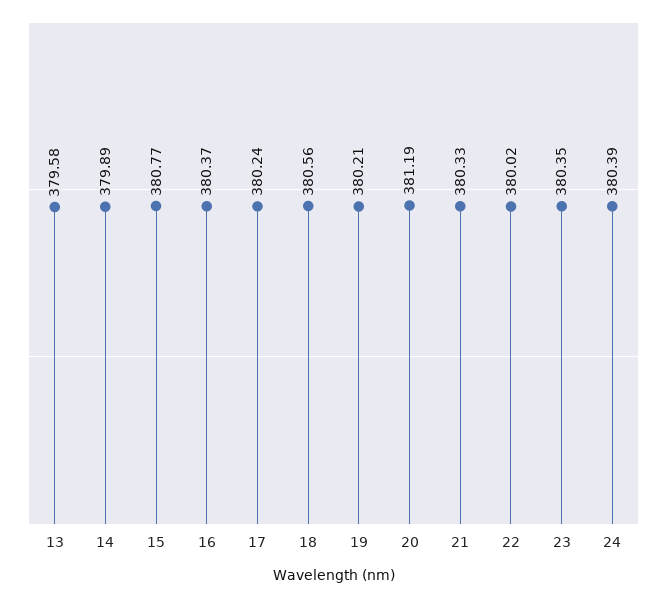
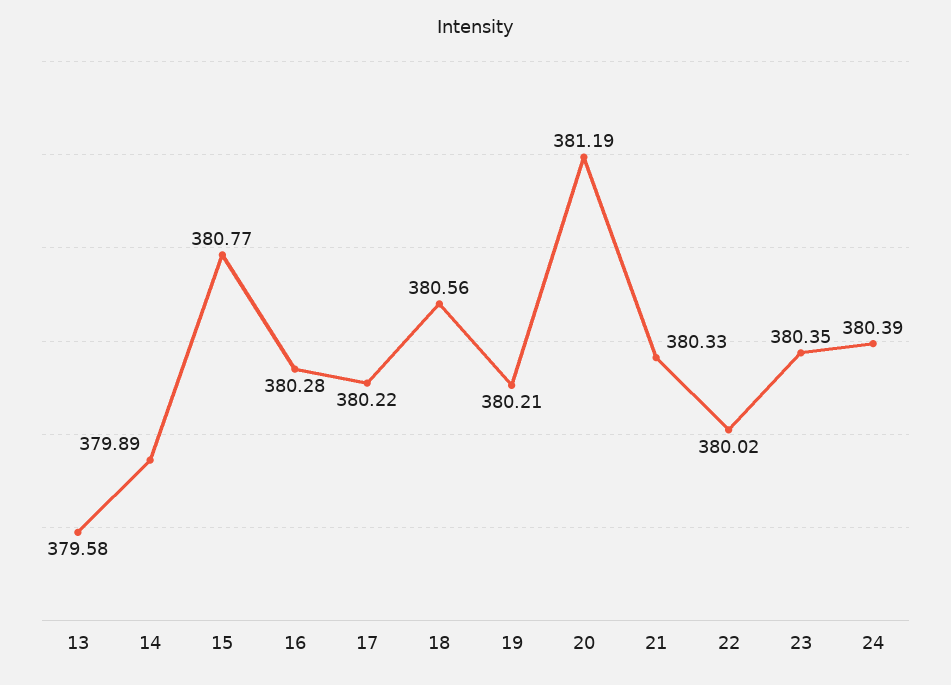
16: 380.37 -> 380.28
17: 380.24 -> 380.22

